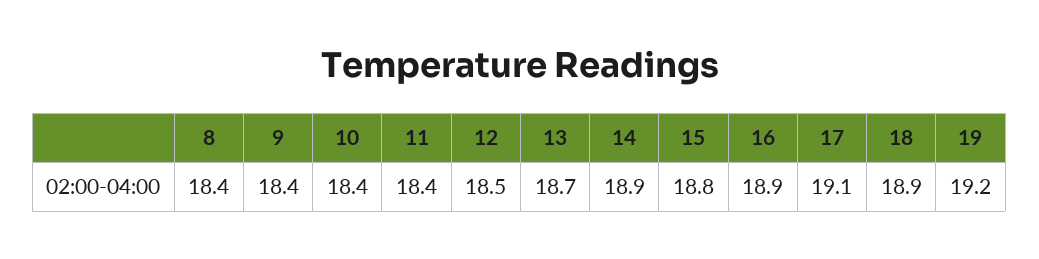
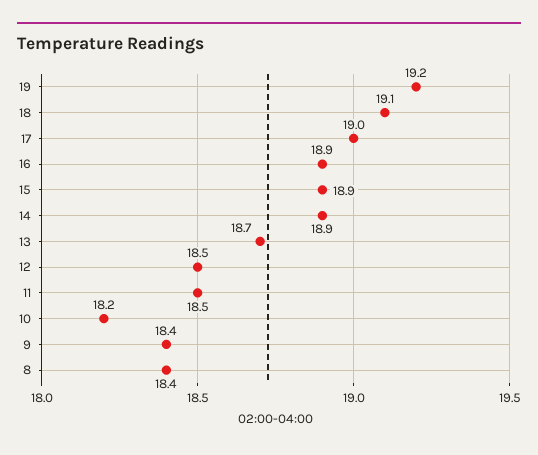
10: 18.4 -> 18.2
11: 18.4 -> 18.5
15: 18.8 -> 18.9
17: 19.1 -> 19
18: 18.9 -> 19.1

